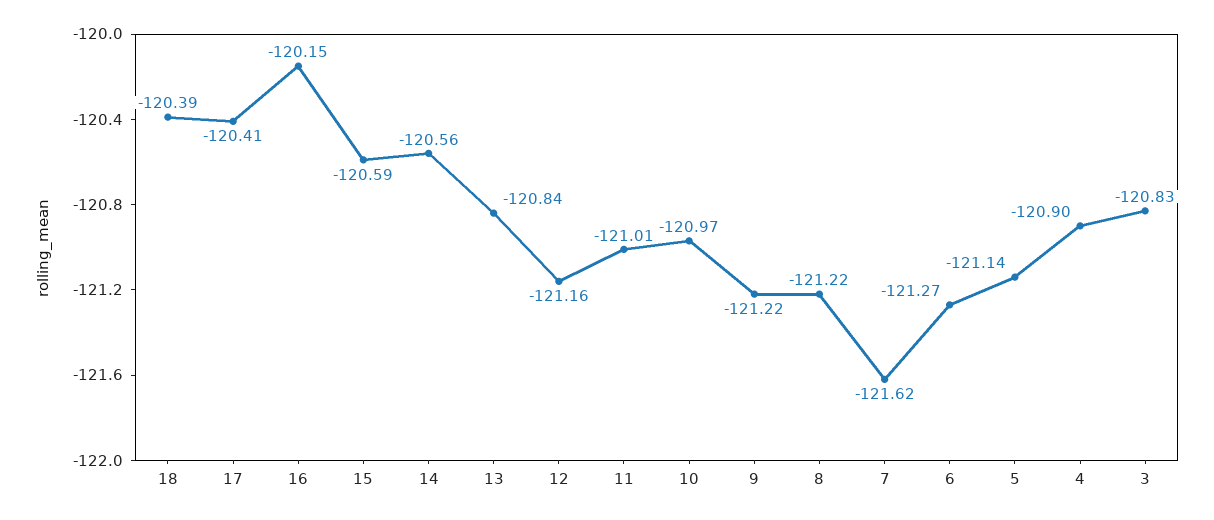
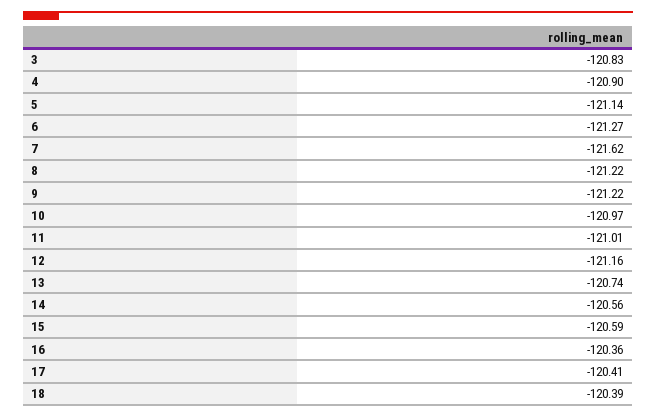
16: -120.15 -> -120.36
13: -120.84 -> -120.74

